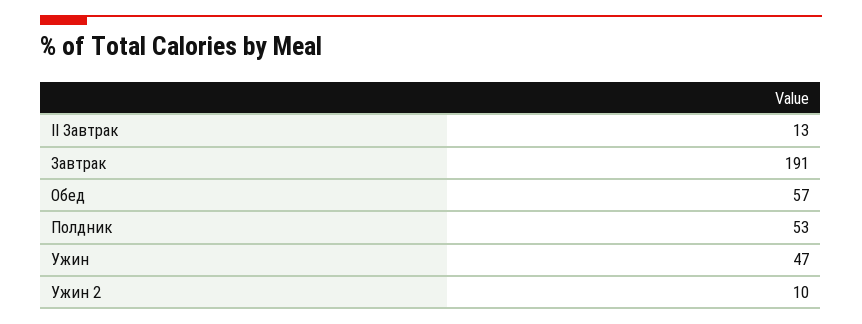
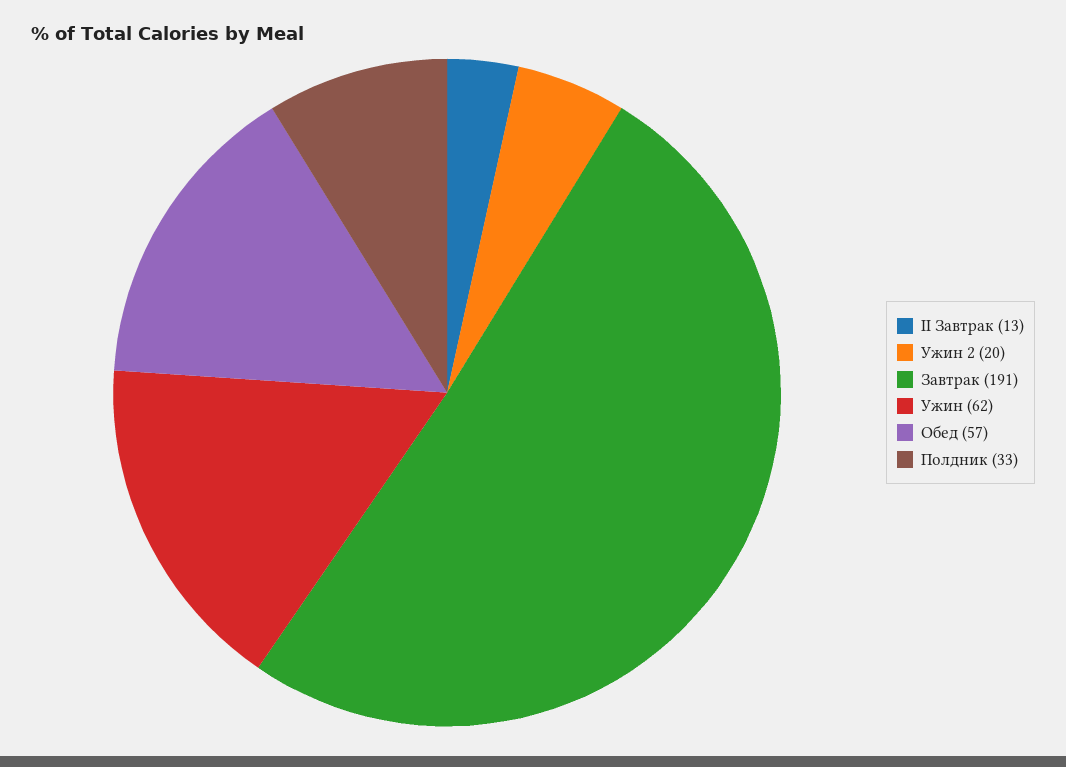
Полдник: 53 -> 33
Ужин: 47 -> 62
Ужин 2: 10 -> 20

